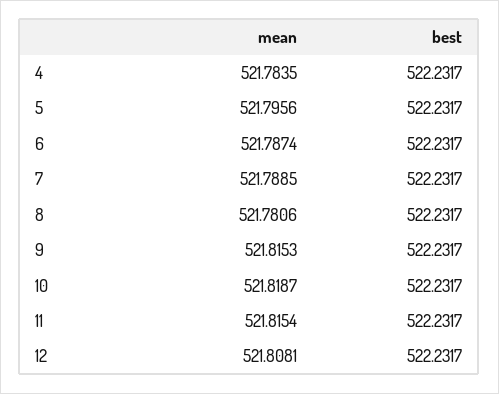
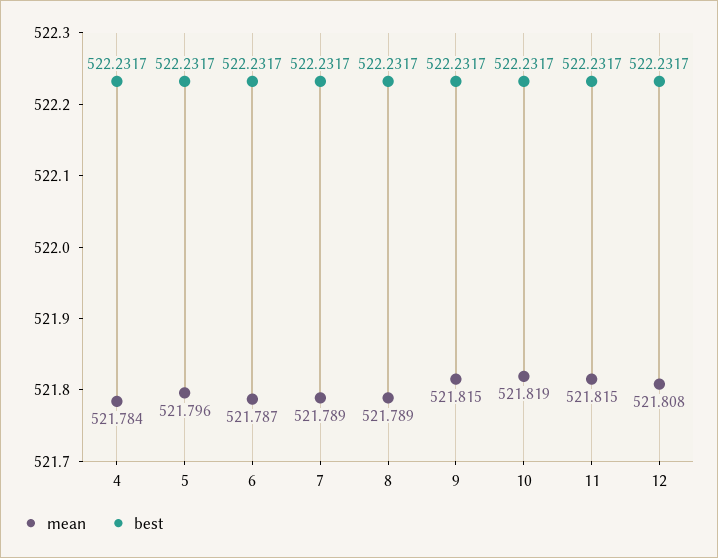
mean, 8: 521.7806 -> 521.789

